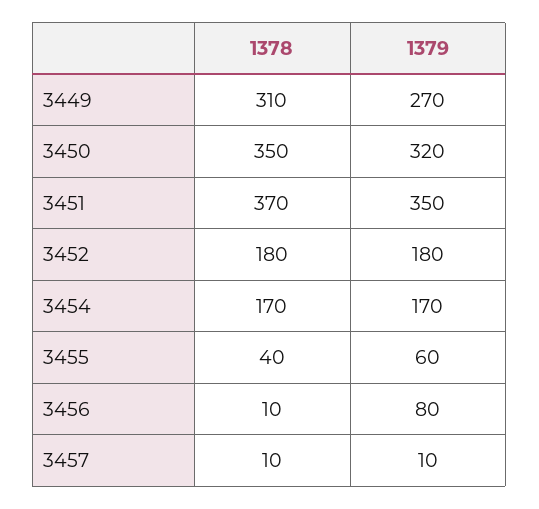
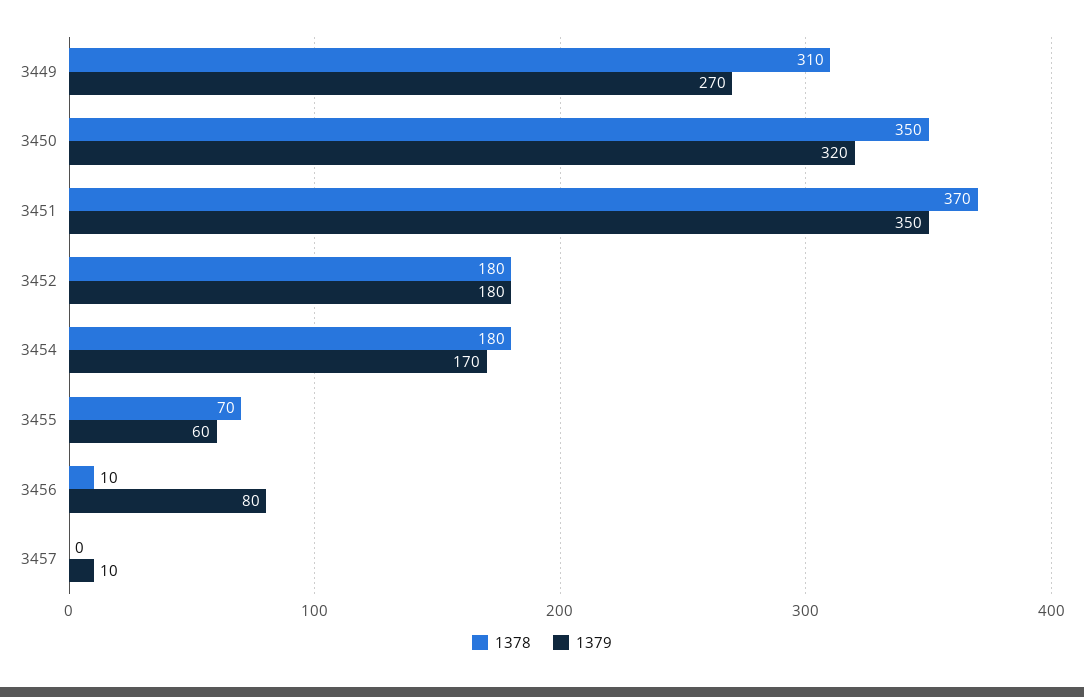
1378, 3454: 170 -> 180
1378, 3455: 40 -> 70
1378, 3457: 10 -> 0

